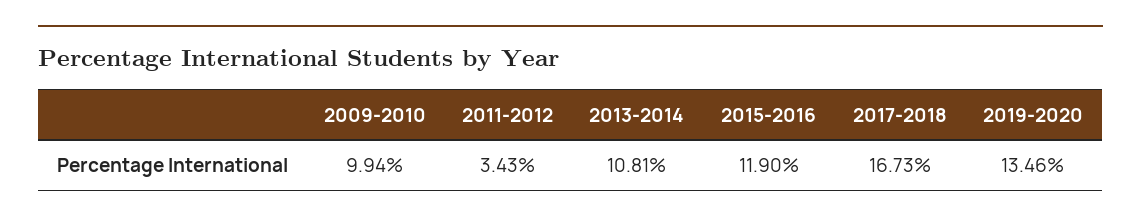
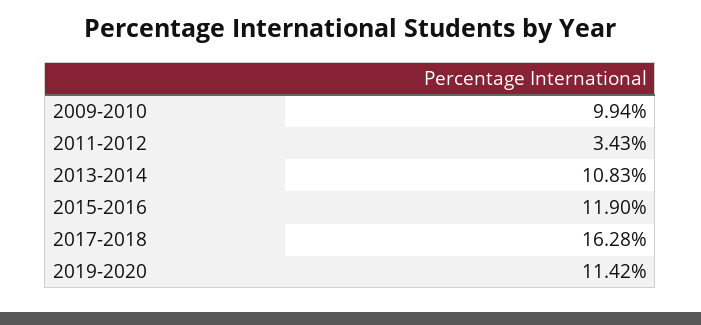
2013-2014: 10.81 -> 10.83
2017-2018: 16.73 -> 16.28
2019-2020: 13.46 -> 11.42

